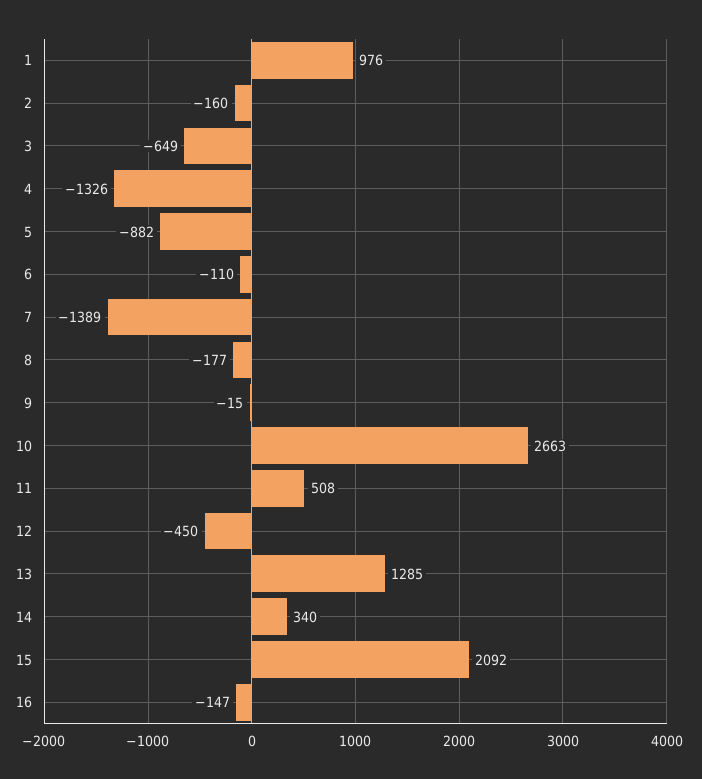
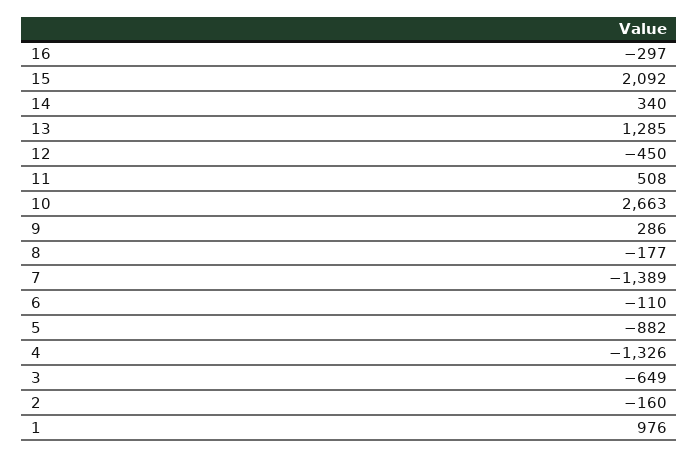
9: -15 -> 286
16: -147 -> -297

